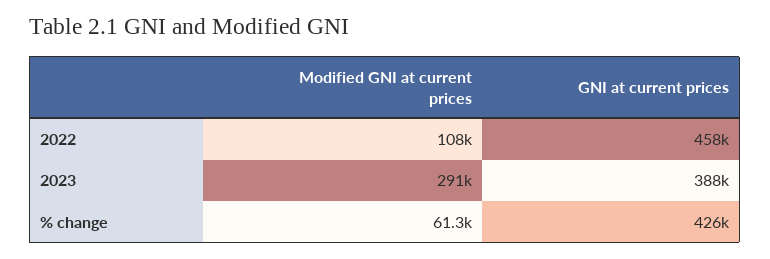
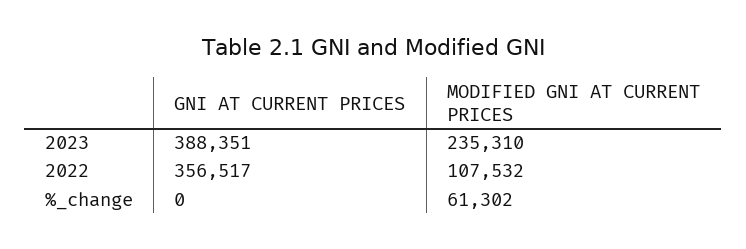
GNI at current prices, 2022: 458000 -> 356517
Modified GNI at current prices, 2023: 291000 -> 235310
GNI at current prices, % change: 426000 -> 0

